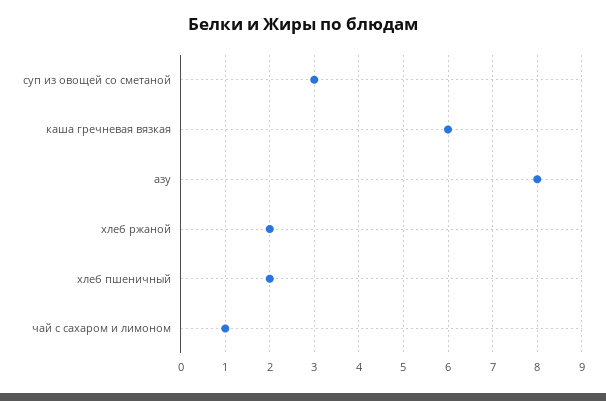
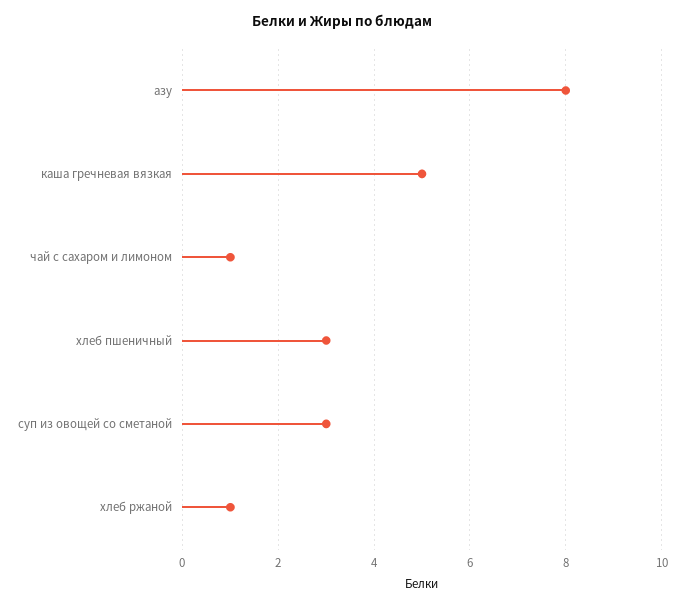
каша гречневая вязкая: 6 -> 5
хлеб ржаной: 2 -> 1
хлеб пшеничный: 2 -> 3

